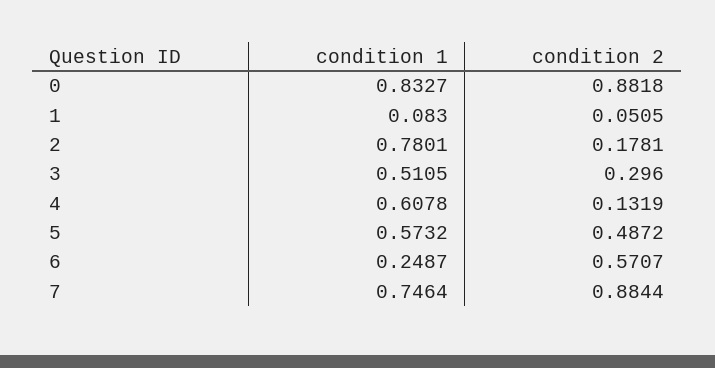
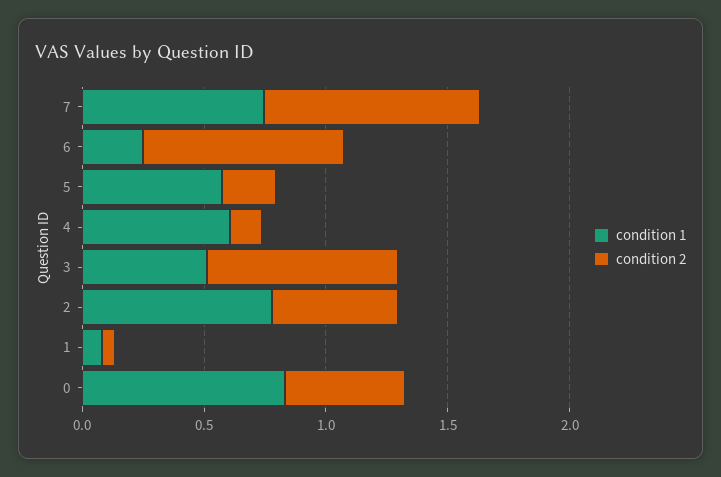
condition 2, 0: 0.8818 -> 0.5
condition 2, 2: 0.1781 -> 0.5
condition 2, 3: 0.296 -> 0.8
condition 2, 5: 0.4872 -> 0.2
condition 2, 6: 0.5707 -> 0.8

